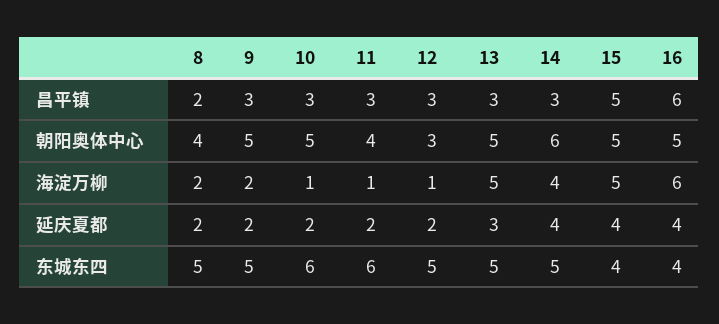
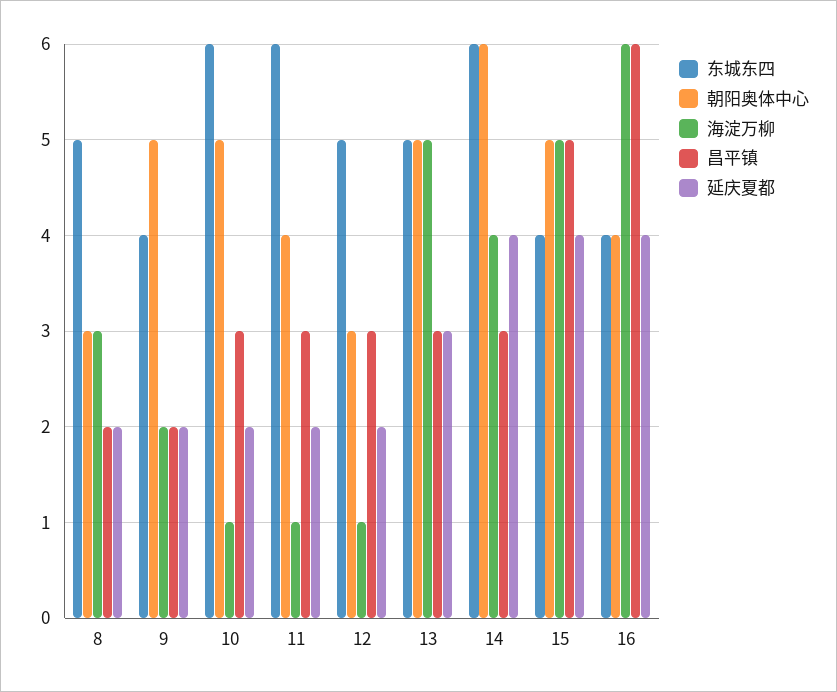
昌平镇, 9: 3 -> 2
朝阳奥体中心, 8: 4 -> 3
朝阳奥体中心, 16: 5 -> 4
海淀万柳, 8: 2 -> 3
东城东四, 9: 5 -> 4
东城东四, 14: 5 -> 6

